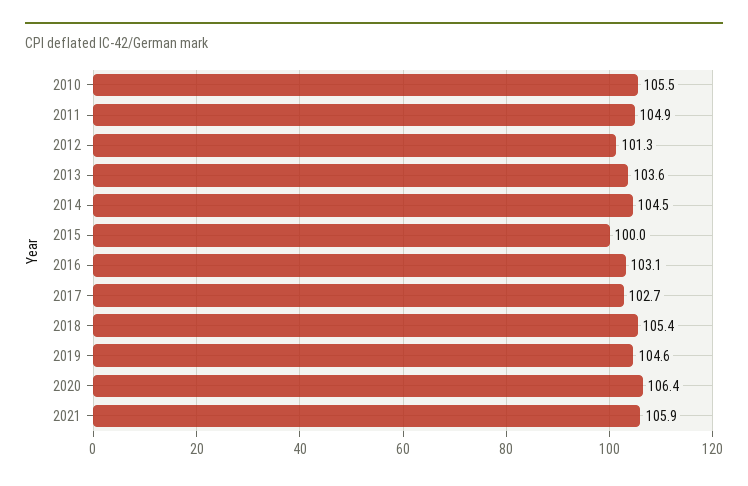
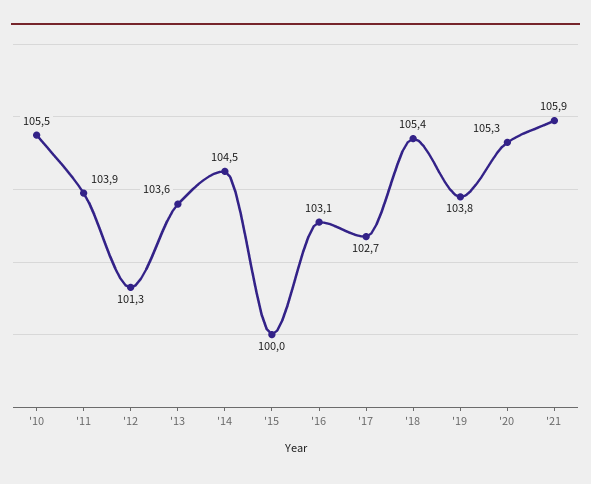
2011: 104.9 -> 103.9
2019: 104.6 -> 103.8
2020: 106.4 -> 105.3

